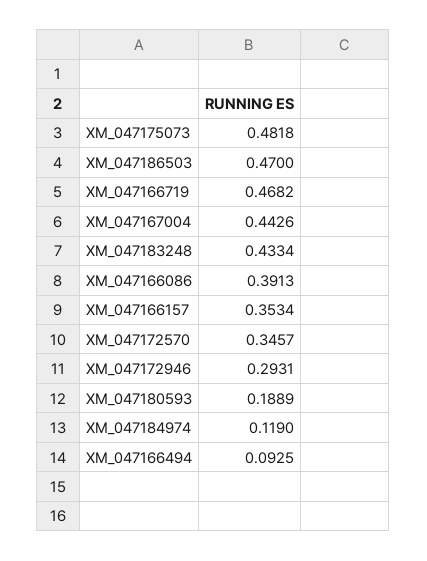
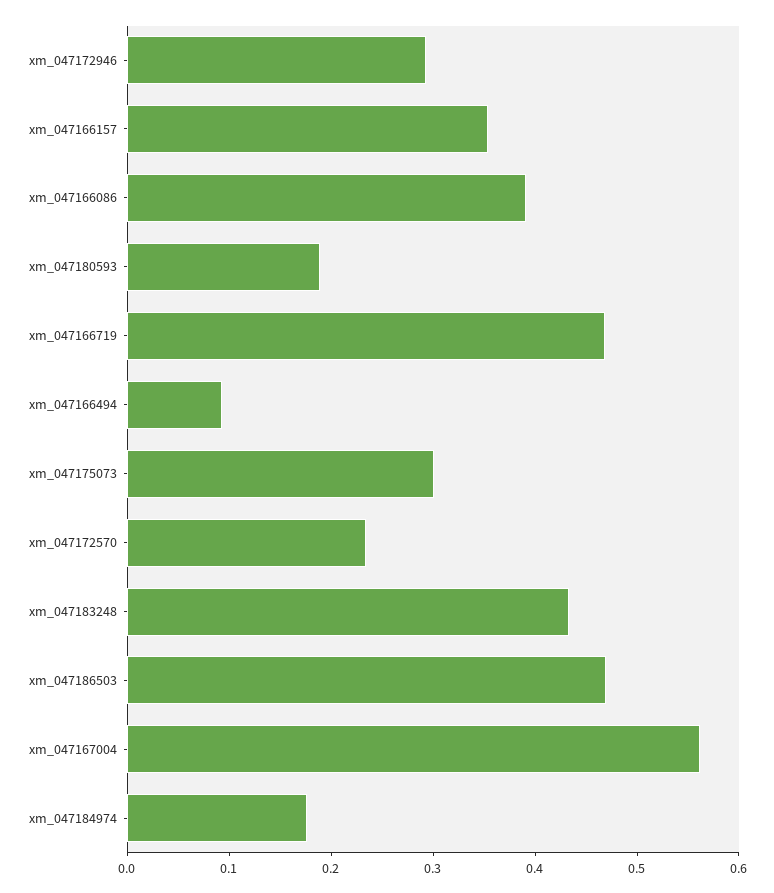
XM_047175073: 0.4818 -> 0.3
XM_047167004: 0.4426 -> 0.56
XM_047172570: 0.3457 -> 0.24
XM_047184974: 0.119 -> 0.18

